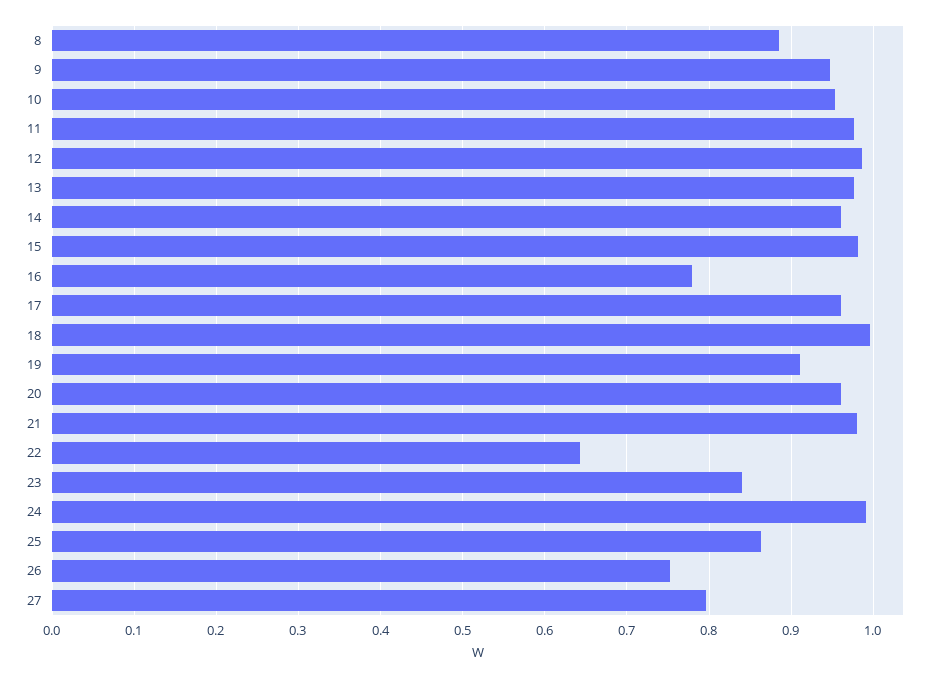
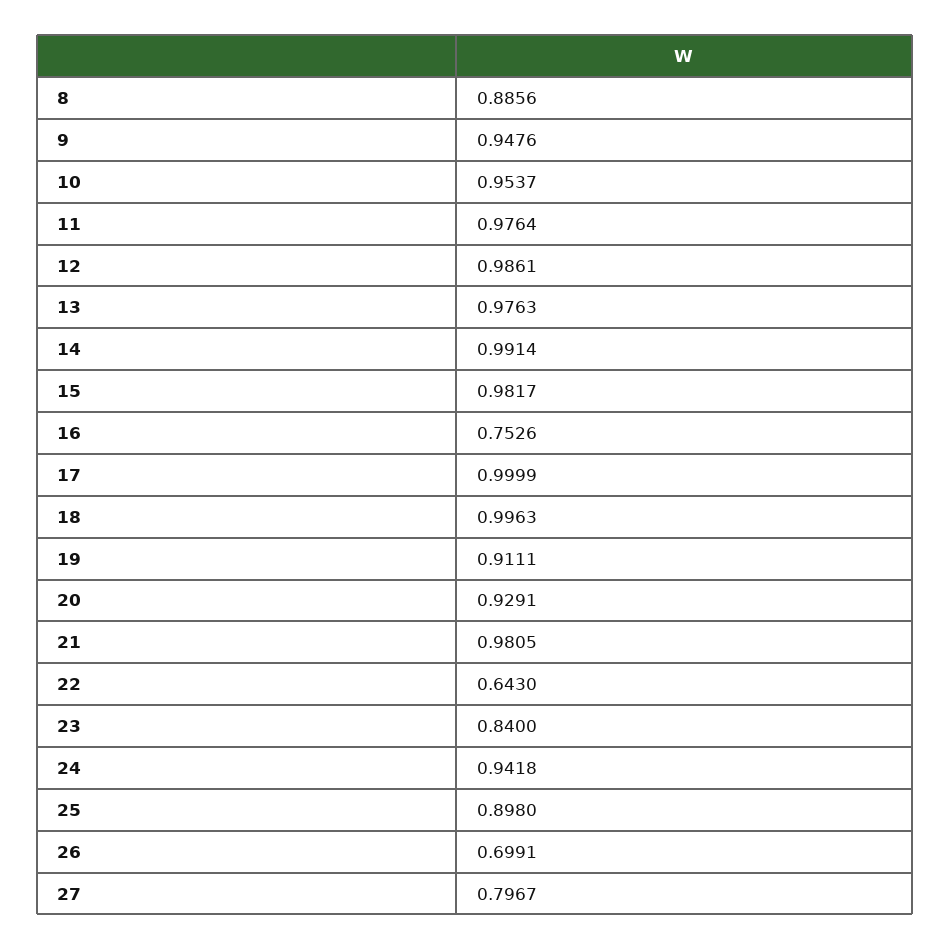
14: 0.96 -> 0.9914
16: 0.78 -> 0.7526
17: 0.96 -> 0.9999
20: 0.96 -> 0.9291
24: 0.99 -> 0.9418
25: 0.86 -> 0.898
26: 0.75 -> 0.6991

